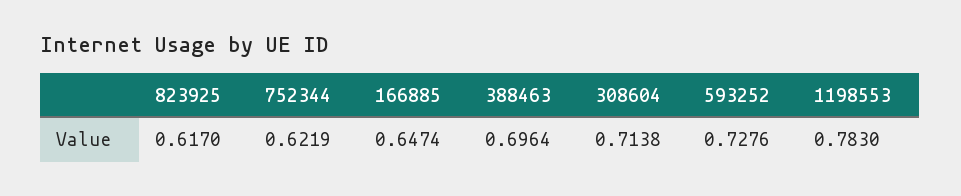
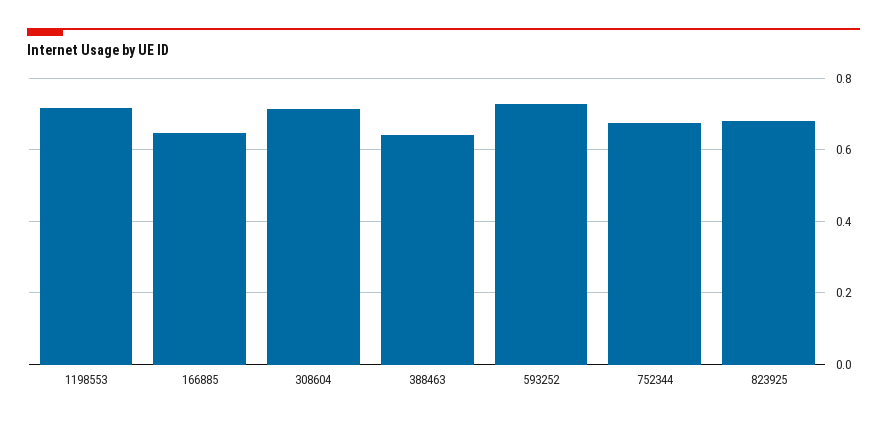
823925: 0.617 -> 0.68
752344: 0.6219 -> 0.68
388463: 0.6964 -> 0.64
1198553: 0.783 -> 0.72

